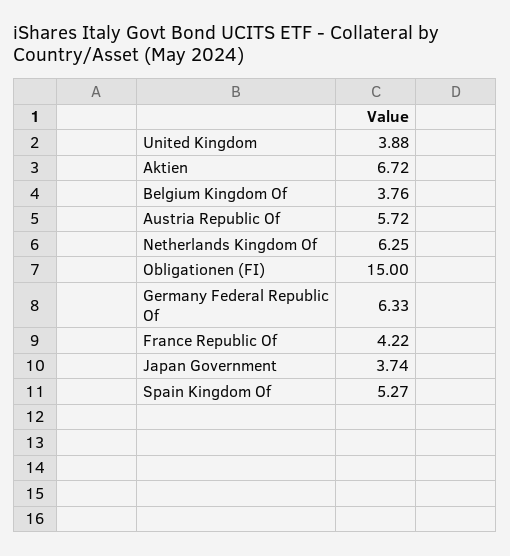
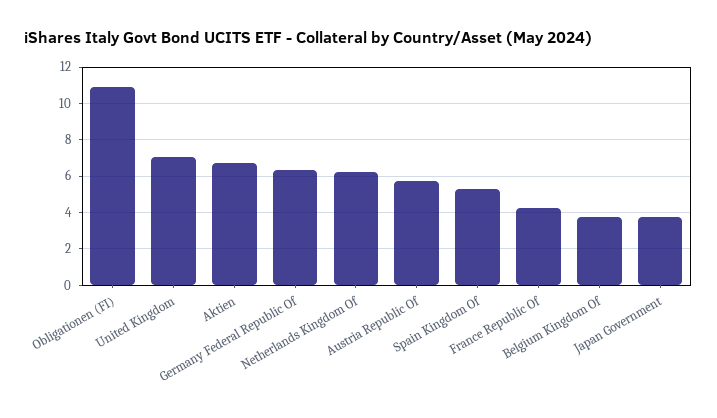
United Kingdom: 3.88 -> 7
Obligationen (FI): 15 -> 11

